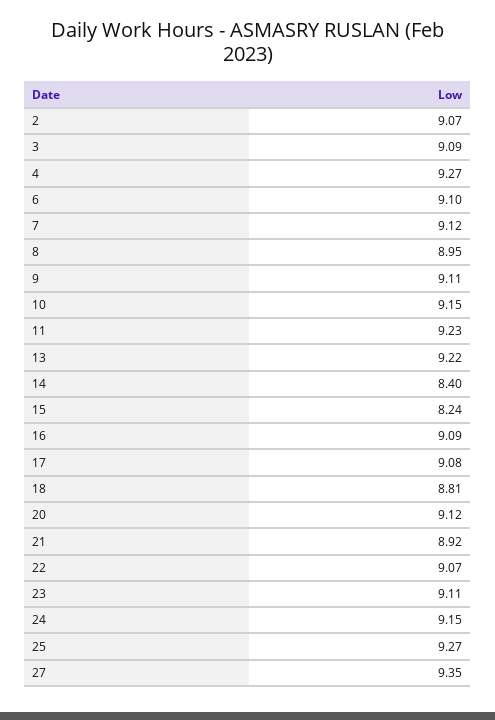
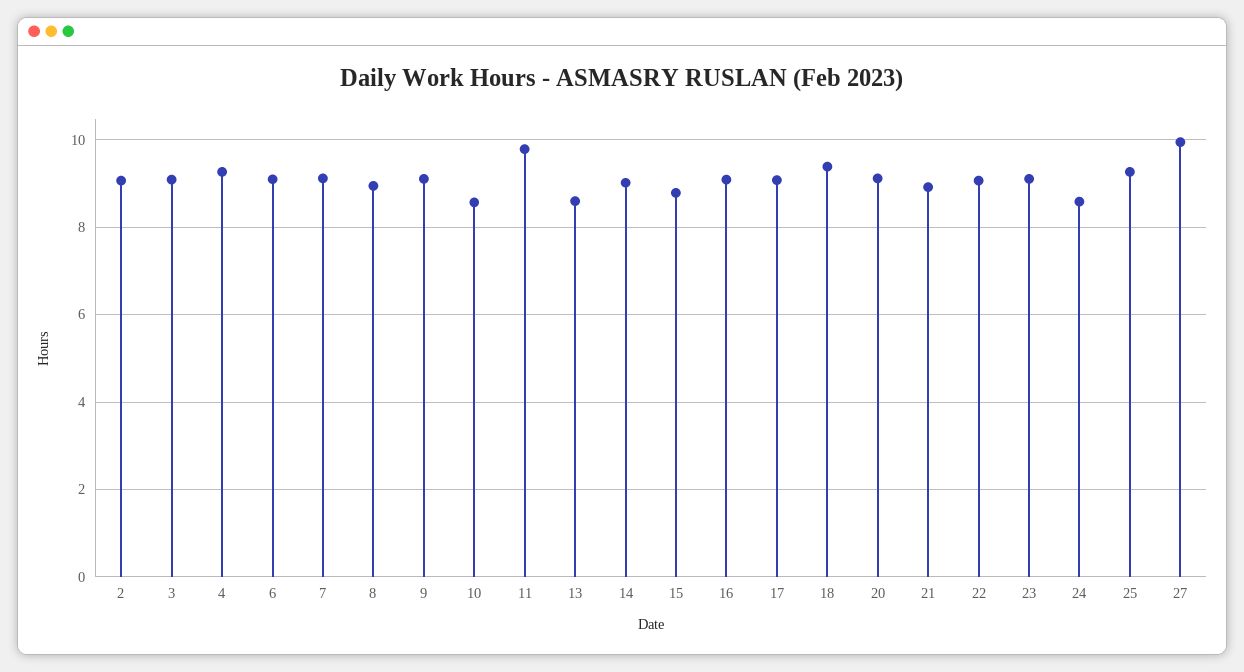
10: 9.15 -> 8.6
11: 9.23 -> 9.8
13: 9.22 -> 8.6
14: 8.4 -> 9
15: 8.24 -> 8.8
18: 8.81 -> 9.4
24: 9.15 -> 8.6
27: 9.35 -> 10

